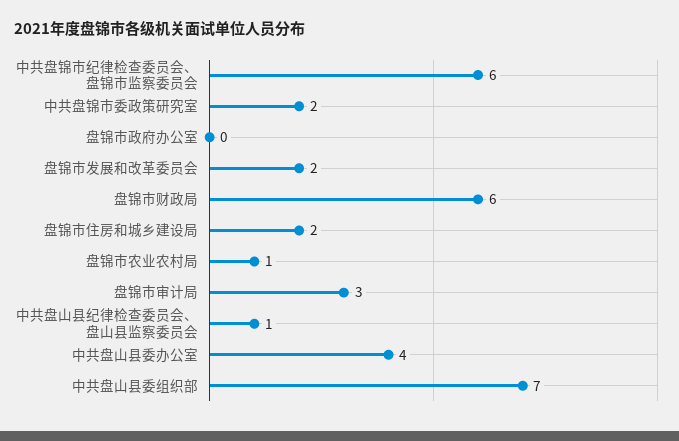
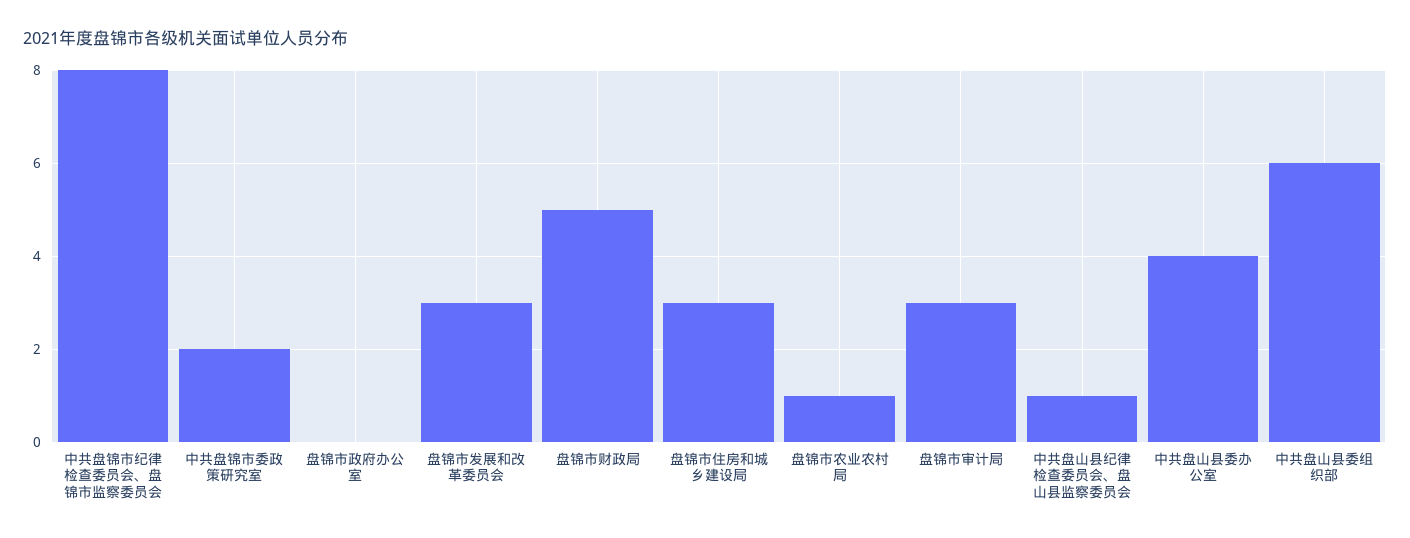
中共盘锦市纪律检查委员会、盘锦市监察委员会: 6 -> 8
盘锦市发展和改革委员会: 2 -> 3
盘锦市财政局: 6 -> 5
盘锦市住房和城乡建设局: 2 -> 3
中共盘山县委组织部: 7 -> 6

